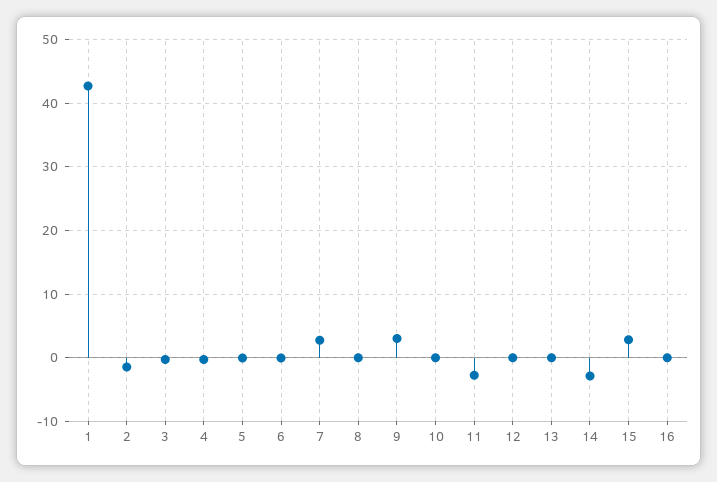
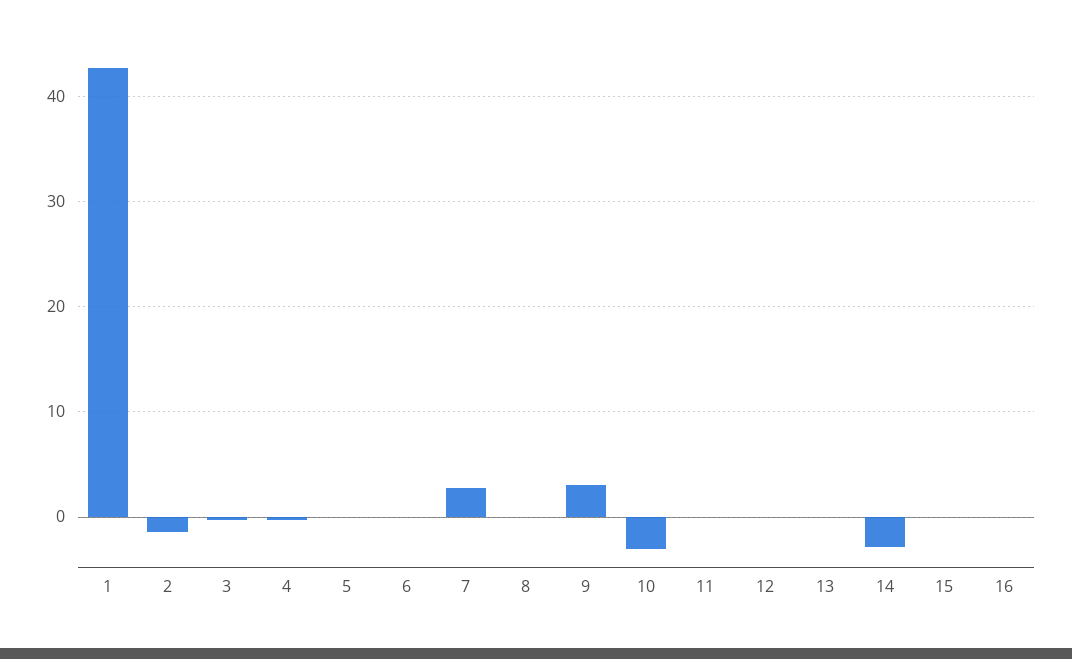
10: 0 -> -3
11: -3 -> 0
15: 3 -> 0

